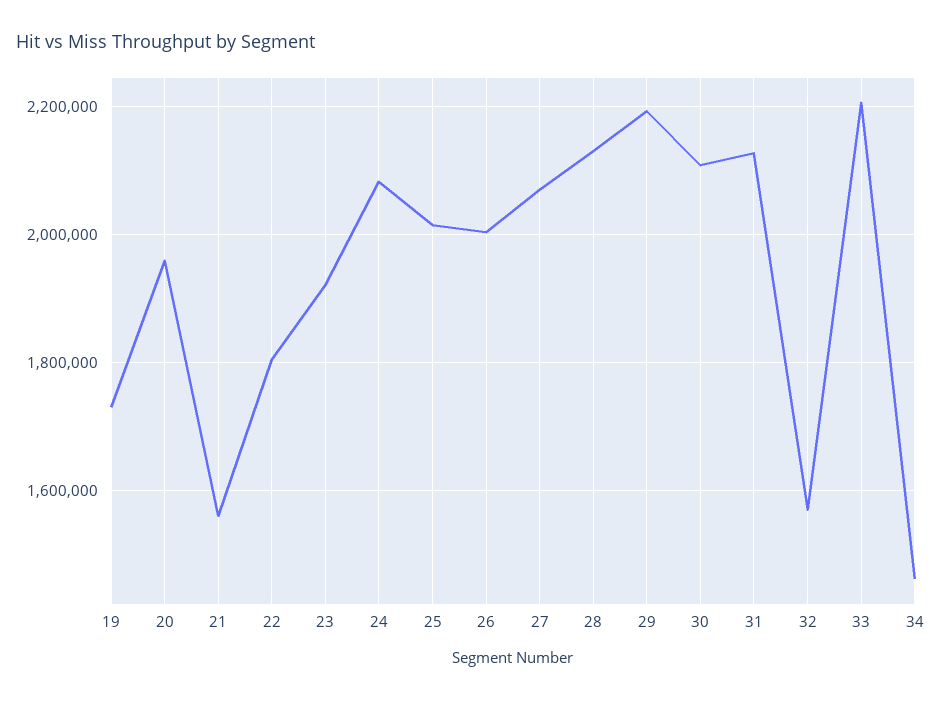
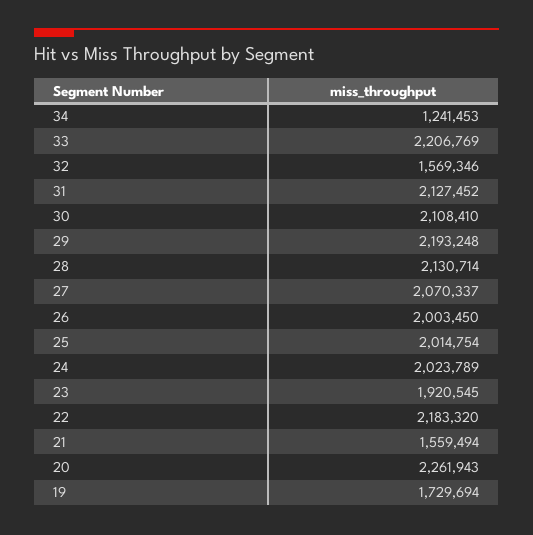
20: 1960000 -> 2261943
22: 1800000 -> 2183320
24: 2080000 -> 2023789
34: 1460000 -> 1241453

